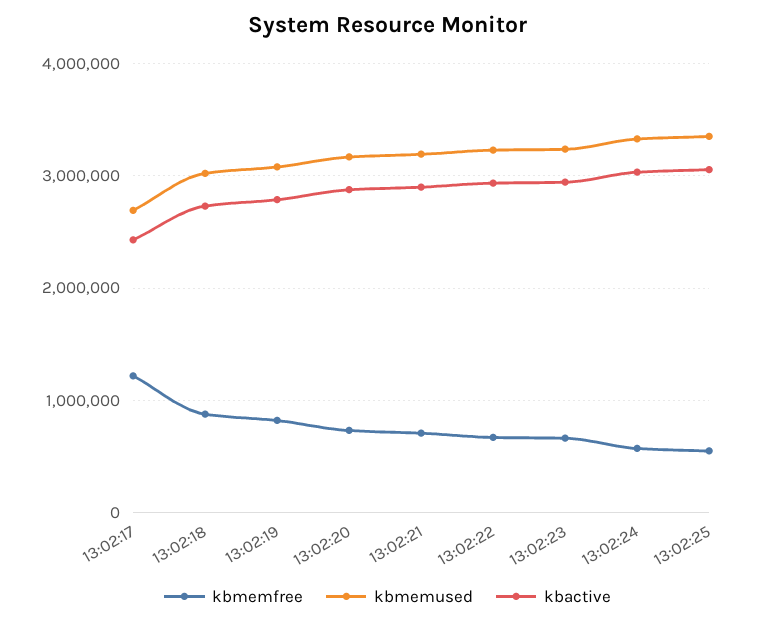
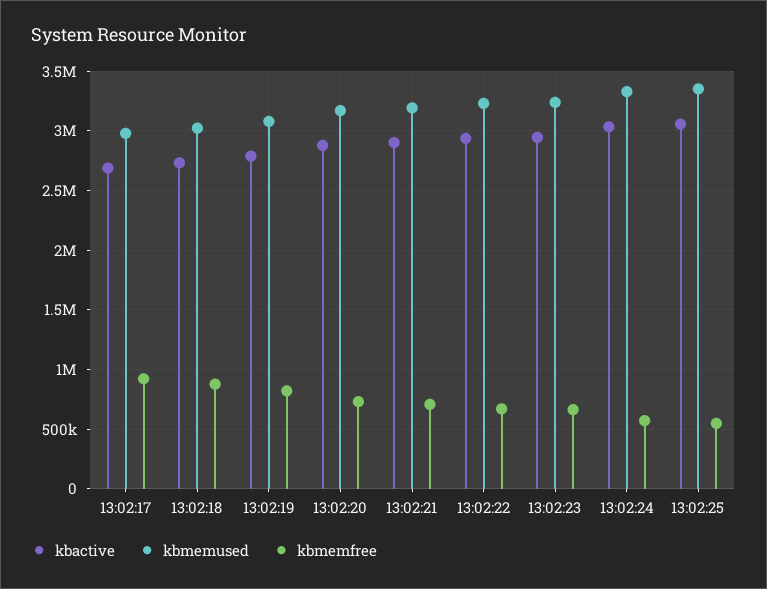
kbmemfree, 13:02:17: 1200000 -> 900000
kbmemused, 13:02:17: 2700000 -> 3000000
kbactive, 13:02:17: 2400000 -> 2700000

